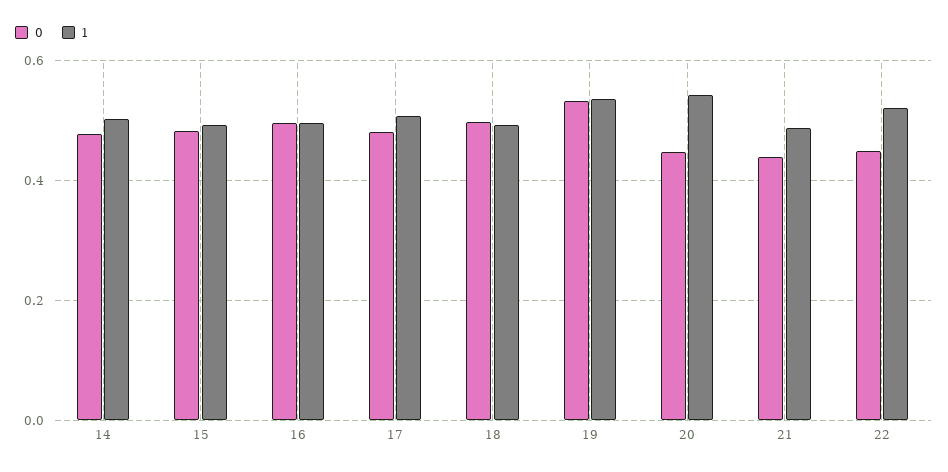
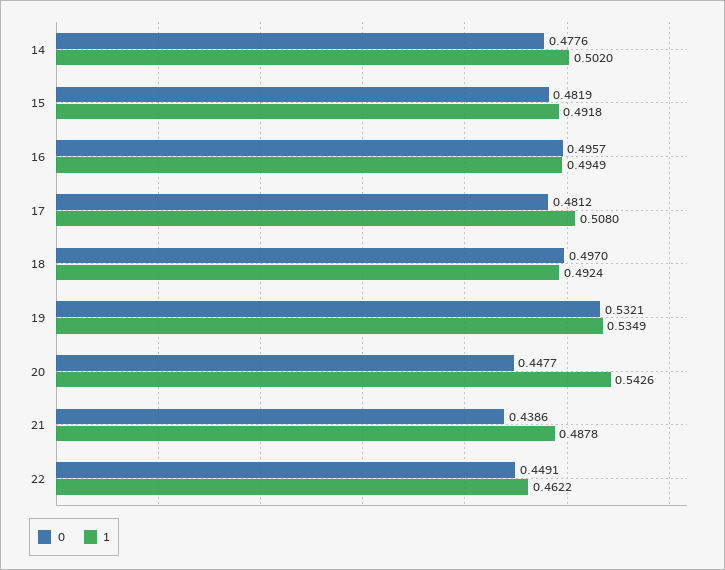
1, 22: 0.52 -> 0.4622

